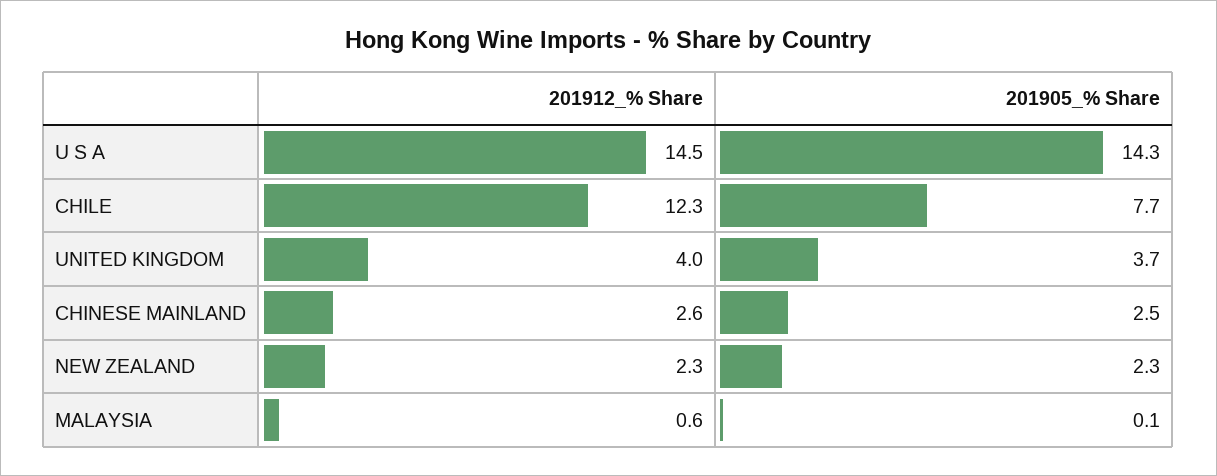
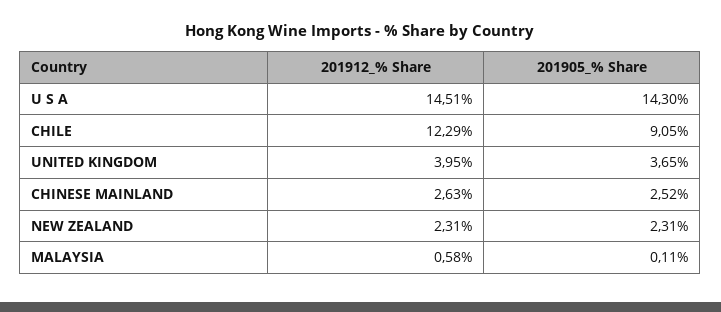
201905_% Share, CHILE: 7.7 -> 9.05

